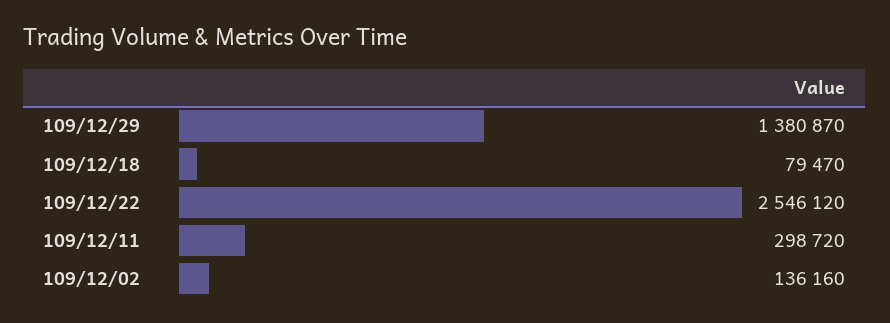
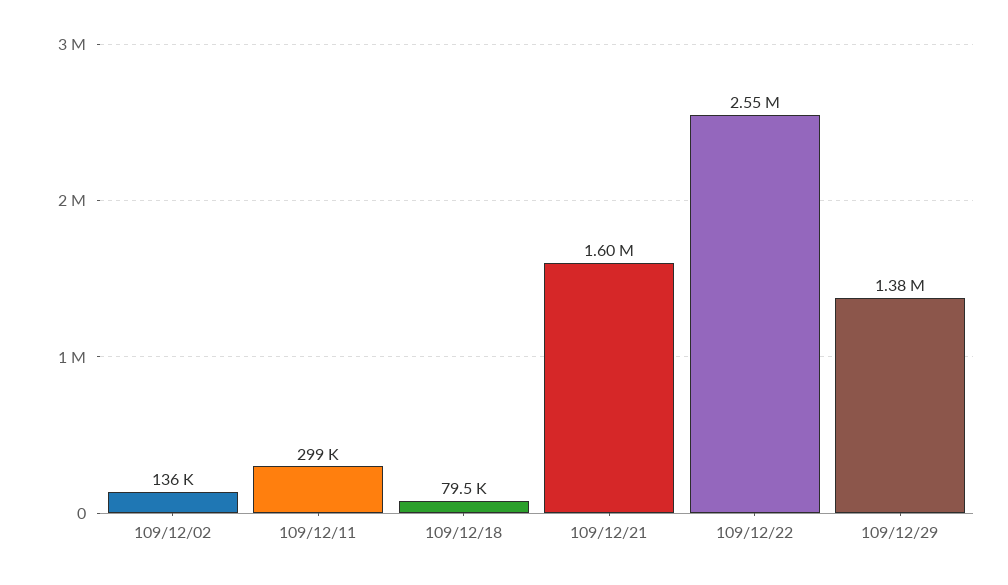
109/12/21: none -> 1600000

